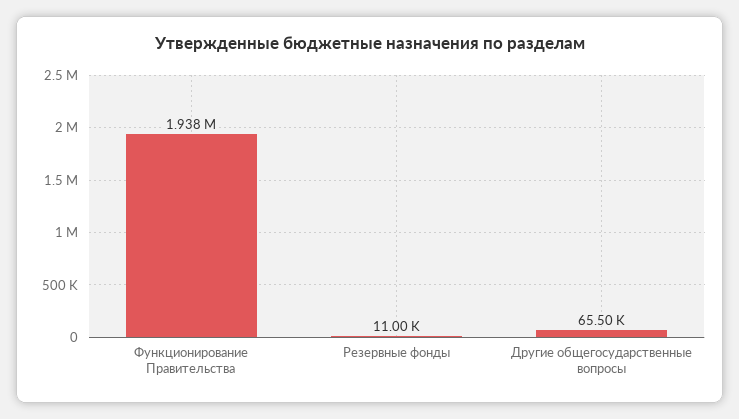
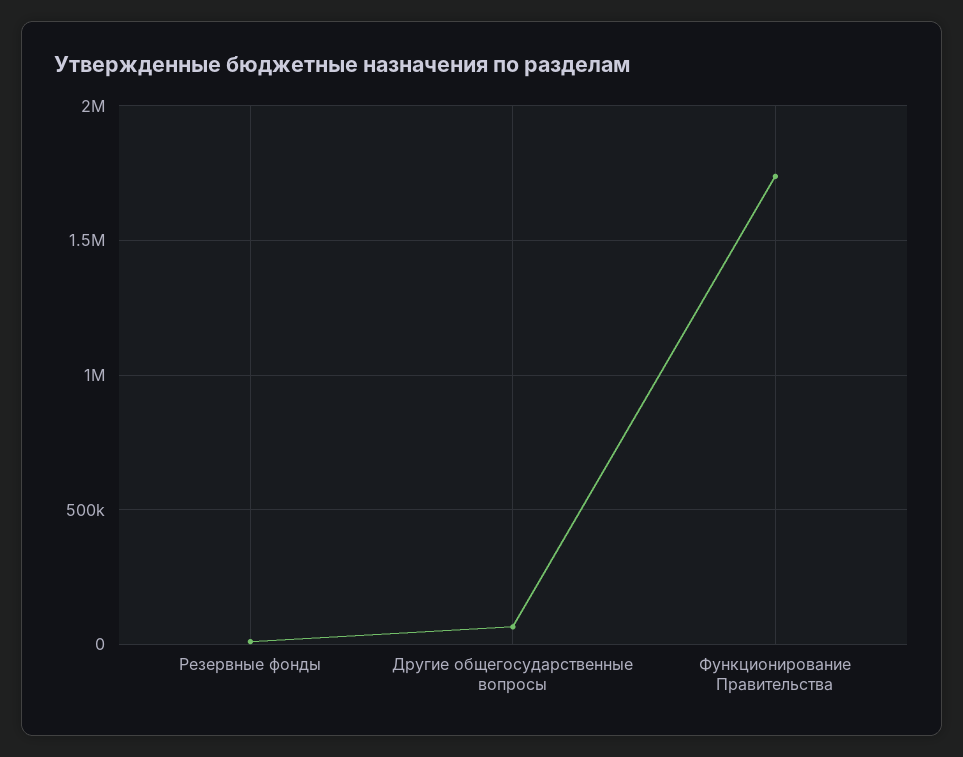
Функционирование Правительства: 1938000 -> 1750000

